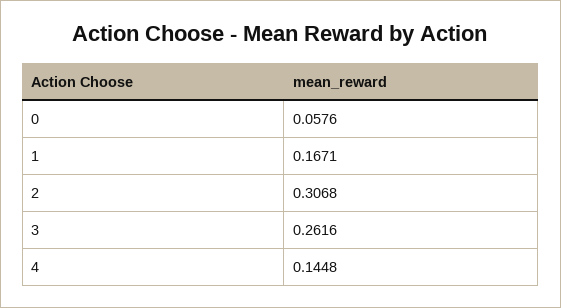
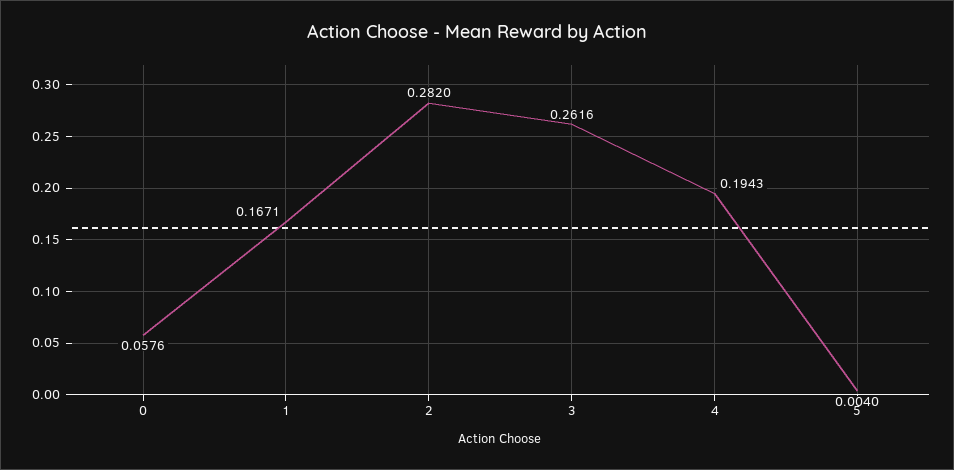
2: 0.3068 -> 0.282
4: 0.1448 -> 0.1943
5: none -> 0.004

